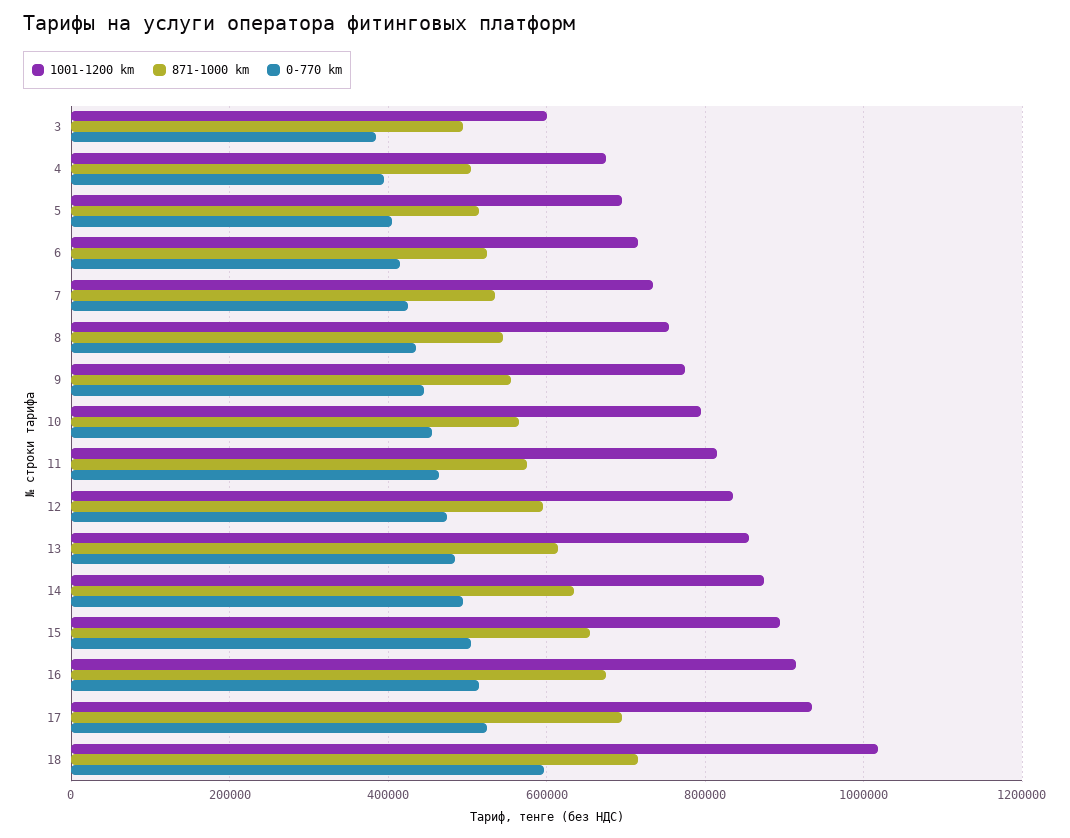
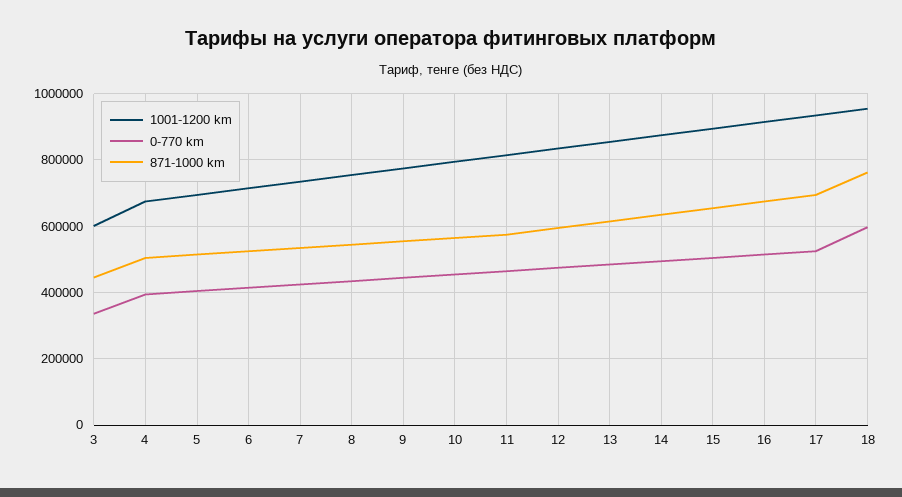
871-1000 km, 3: 500000 -> 440000
0-770 km, 3: 380000 -> 340000
1001-1200 km, 18: 1020000 -> 960000
871-1000 km, 18: 720000 -> 760000

